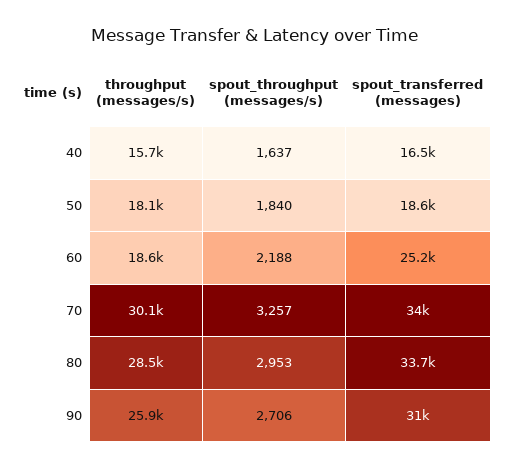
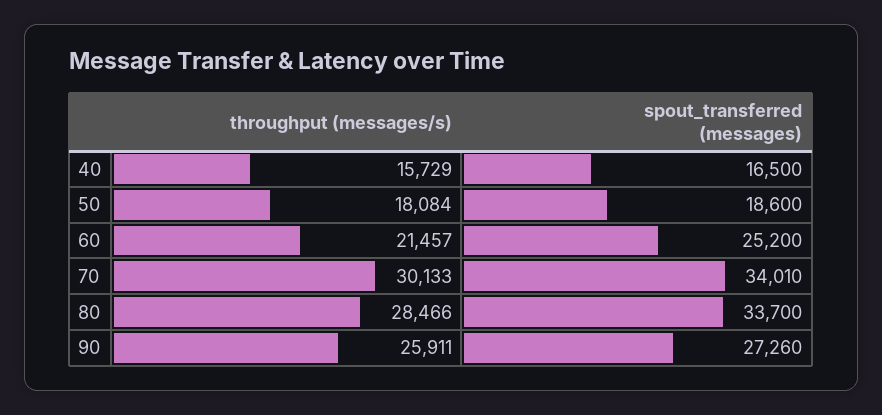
spout_throughput (messages/s), 40: 1637 -> none
spout_throughput (messages/s), 50: 1840 -> none
throughput (messages/s), 60: 18600 -> 21457
spout_throughput (messages/s), 60: 2188 -> none
spout_throughput (messages/s), 70: 3257 -> none
spout_throughput (messages/s), 80: 2953 -> none
spout_throughput (messages/s), 90: 2706 -> none
spout_transferred (messages), 90: 31000 -> 27260

